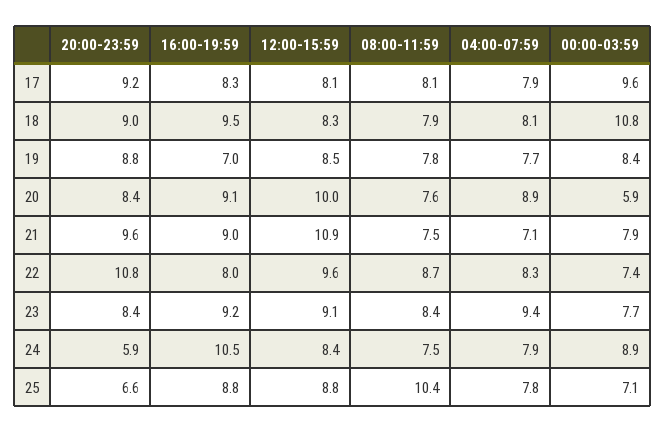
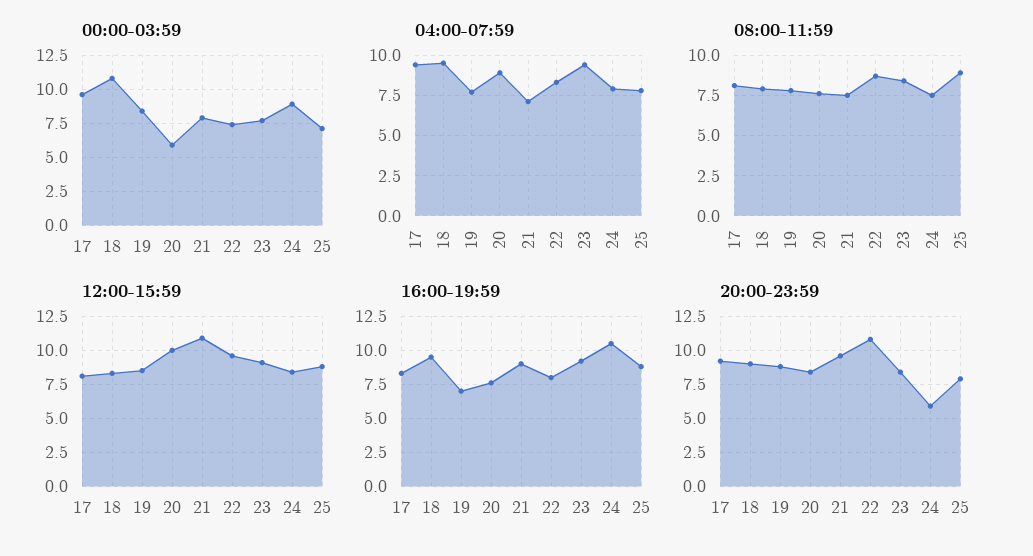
04:00-07:59, 17: 7.9 -> 9.5
04:00-07:59, 18: 8.1 -> 9.5
16:00-19:59, 20: 9.1 -> 7.5
20:00-23:59, 25: 6.6 -> 8
08:00-11:59, 25: 10.4 -> 9

